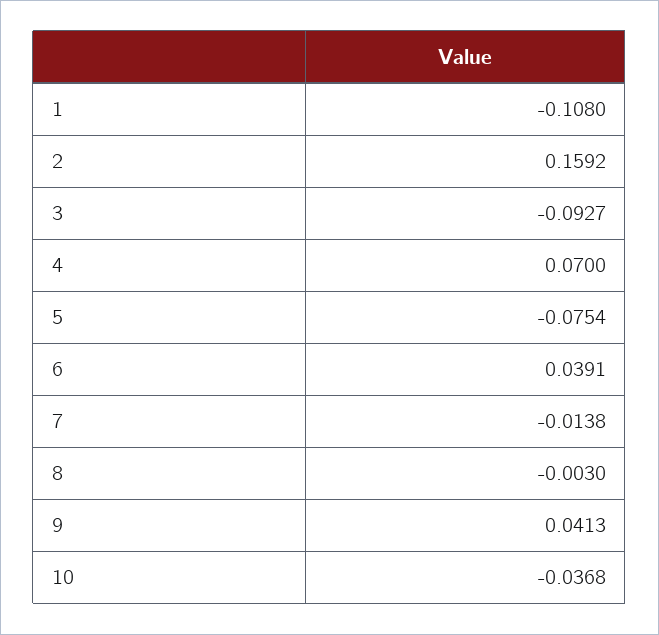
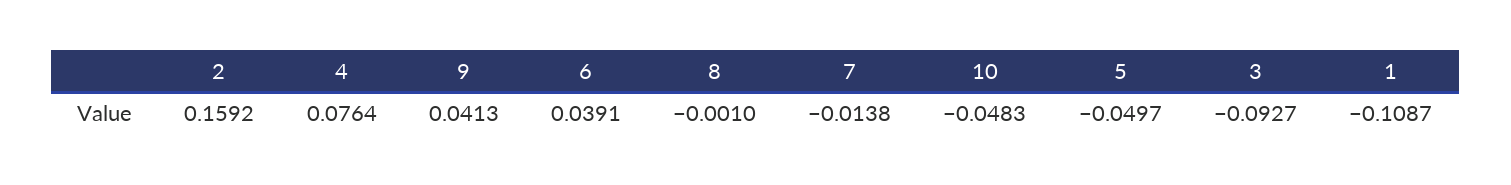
1: -0.108 -> -0.1087
4: 0.07 -> 0.0764
5: -0.0754 -> -0.0497
8: -0.003 -> -0.001
10: -0.0368 -> -0.0483

